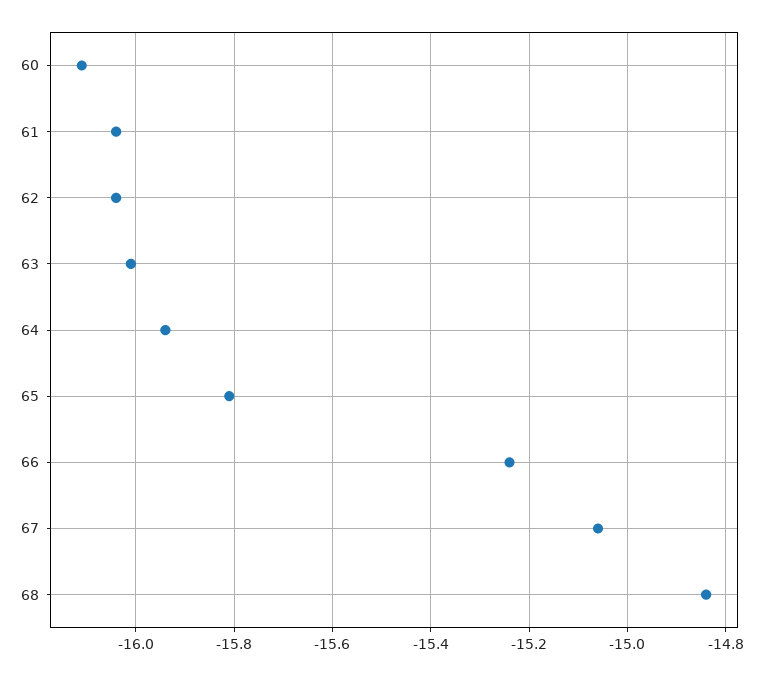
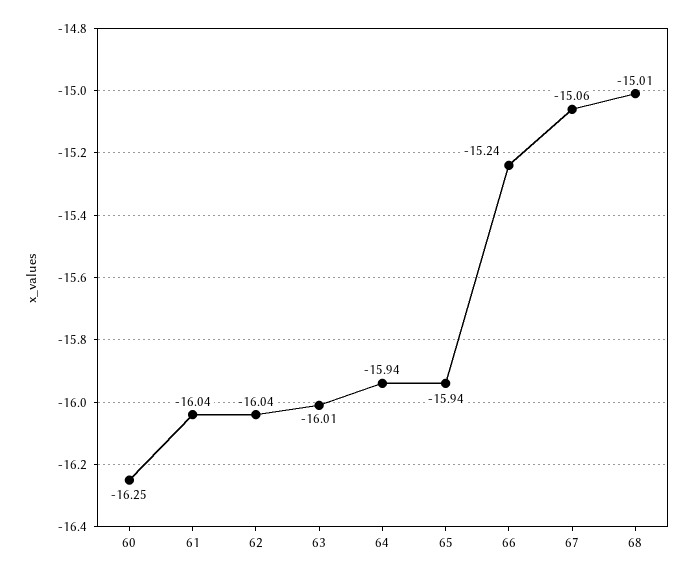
60: -16.1 -> -16.25
65: -15.8 -> -15.94
68: -14.85 -> -15.01

